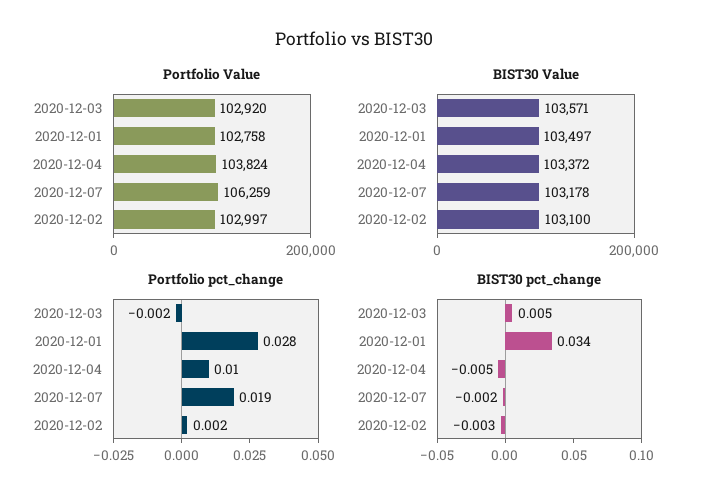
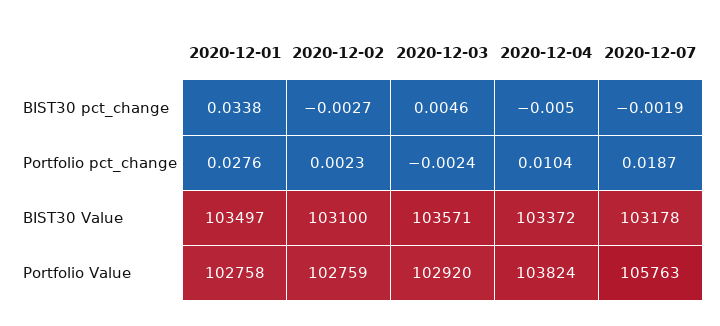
Portfolio Value, 2020-12-07: 106259 -> 105763
Portfolio Value, 2020-12-02: 102997 -> 102759

